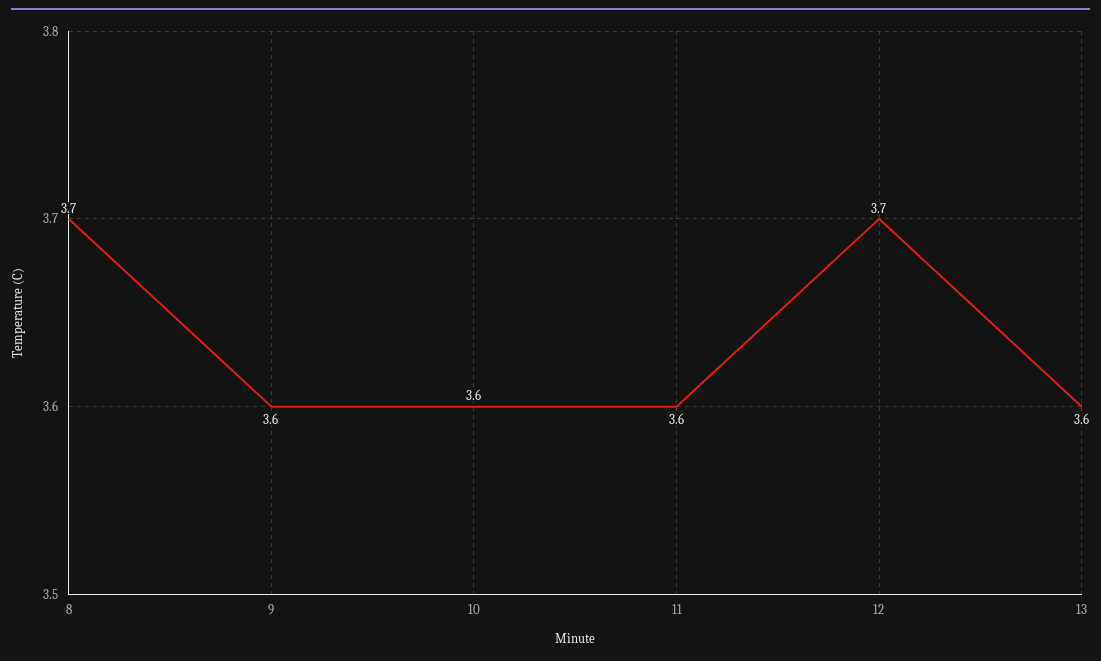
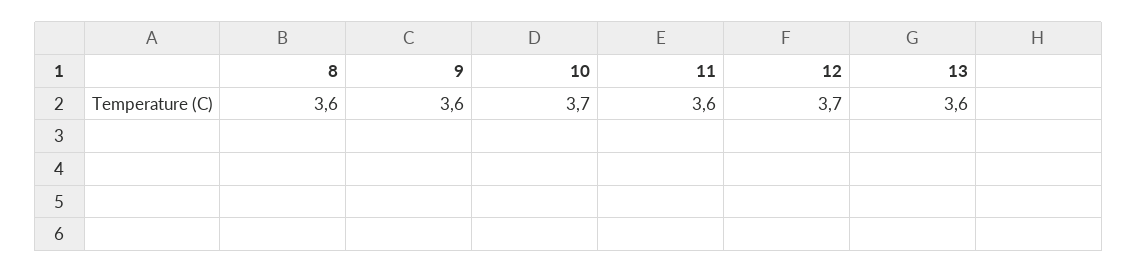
8: 3.7 -> 3.6
10: 3.6 -> 3.7

